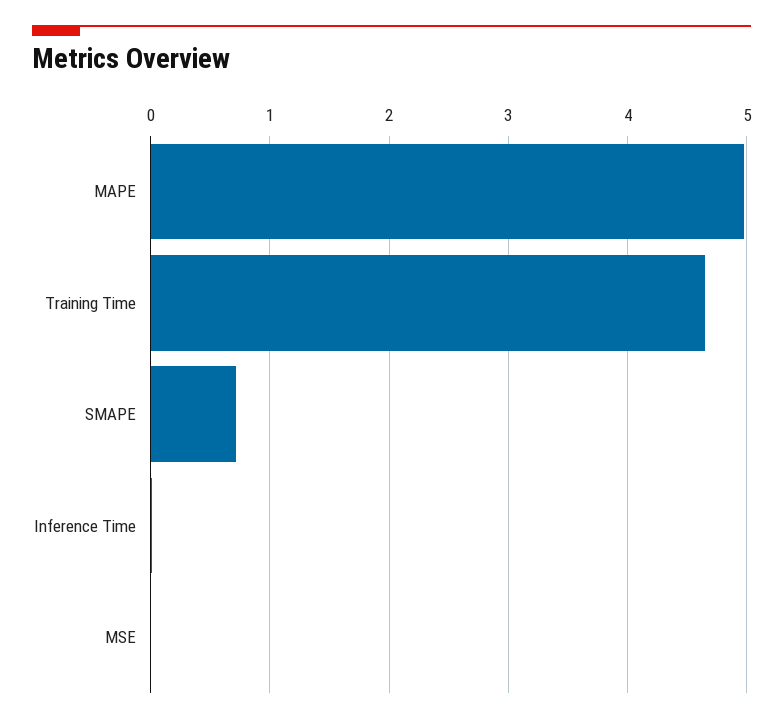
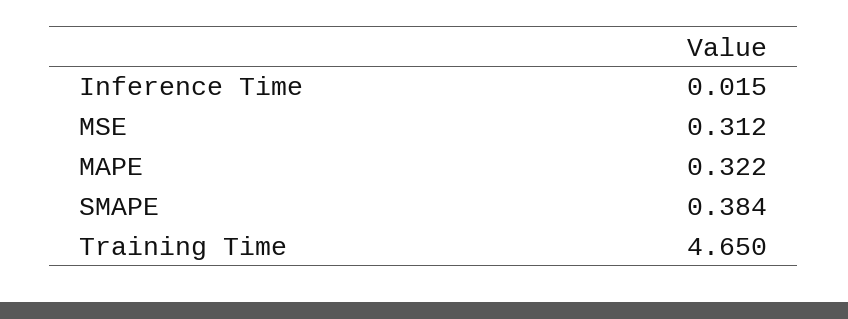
MAPE: 5 -> 0.322
SMAPE: 0.7 -> 0.384
MSE: 0 -> 0.312

